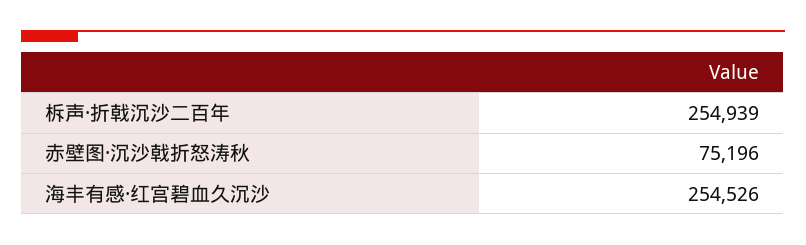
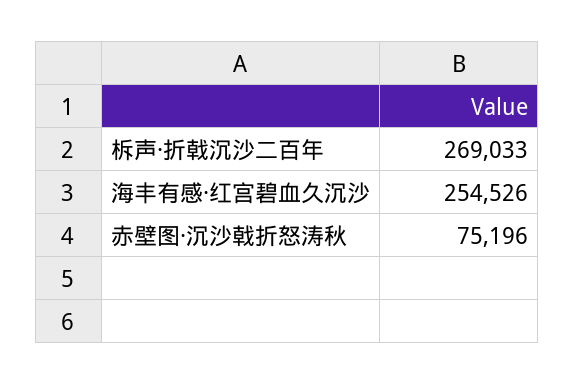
柝声·折戟沉沙二百年: 254939 -> 269033

